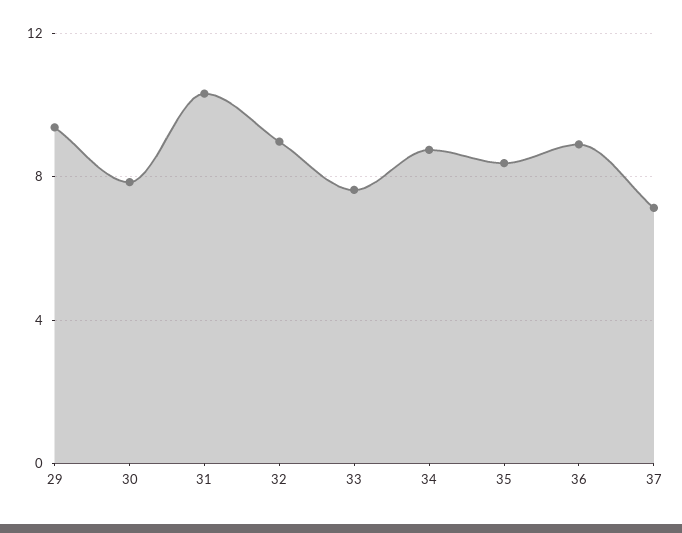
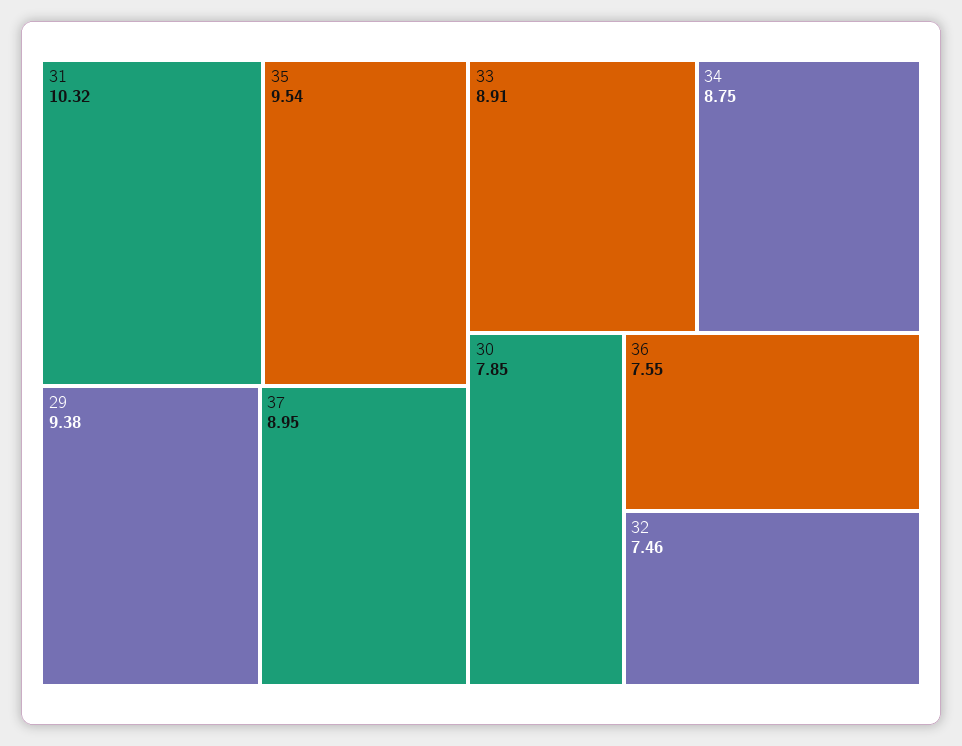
32: 9 -> 7.46
33: 7.5 -> 8.91
35: 8.5 -> 9.54
36: 9 -> 7.55
37: 7 -> 8.95

